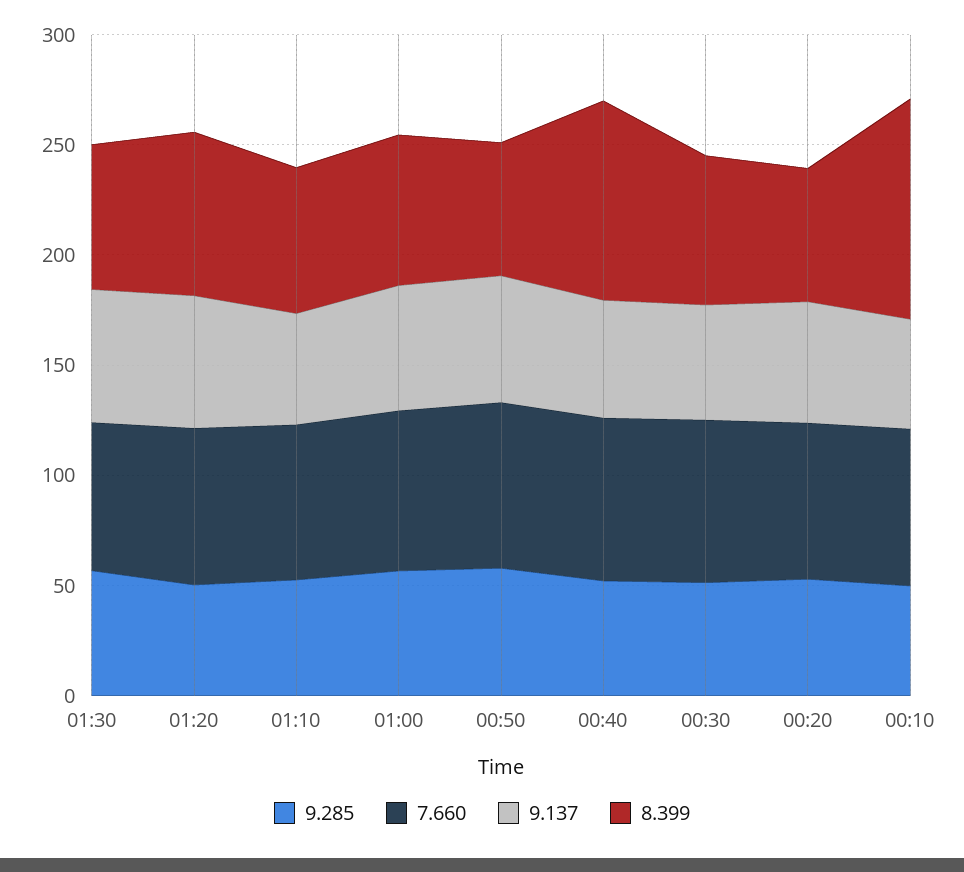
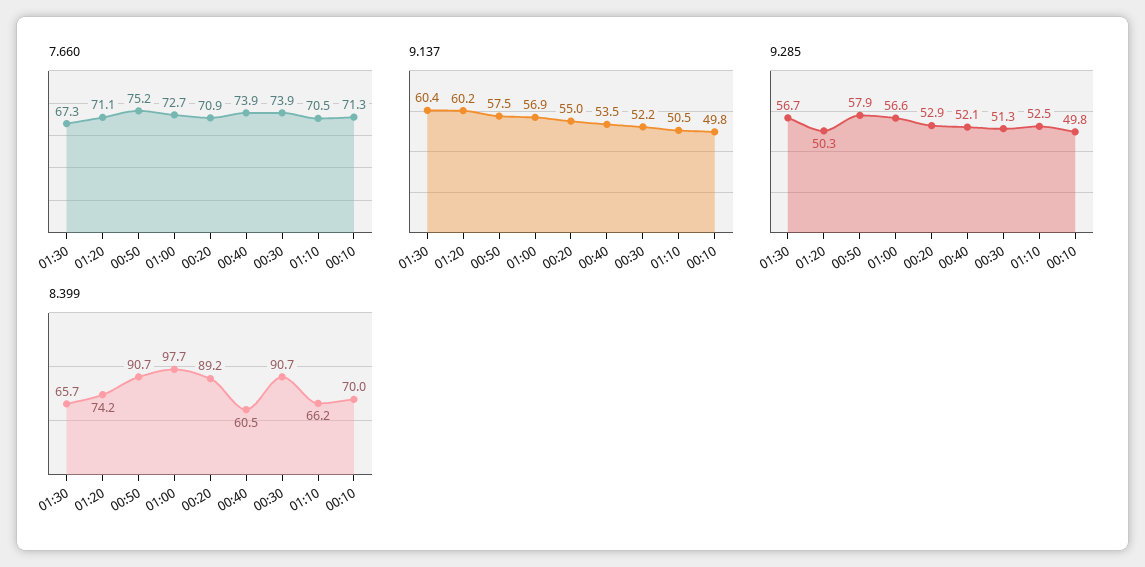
8.399, 01:00: 70 -> 97.7
8.399, 00:50: 60 -> 90.7
8.399, 00:40: 90 -> 60.5
8.399, 00:30: 70 -> 90.7
8.399, 00:20: 60 -> 89.2
8.399, 00:10: 100 -> 70

